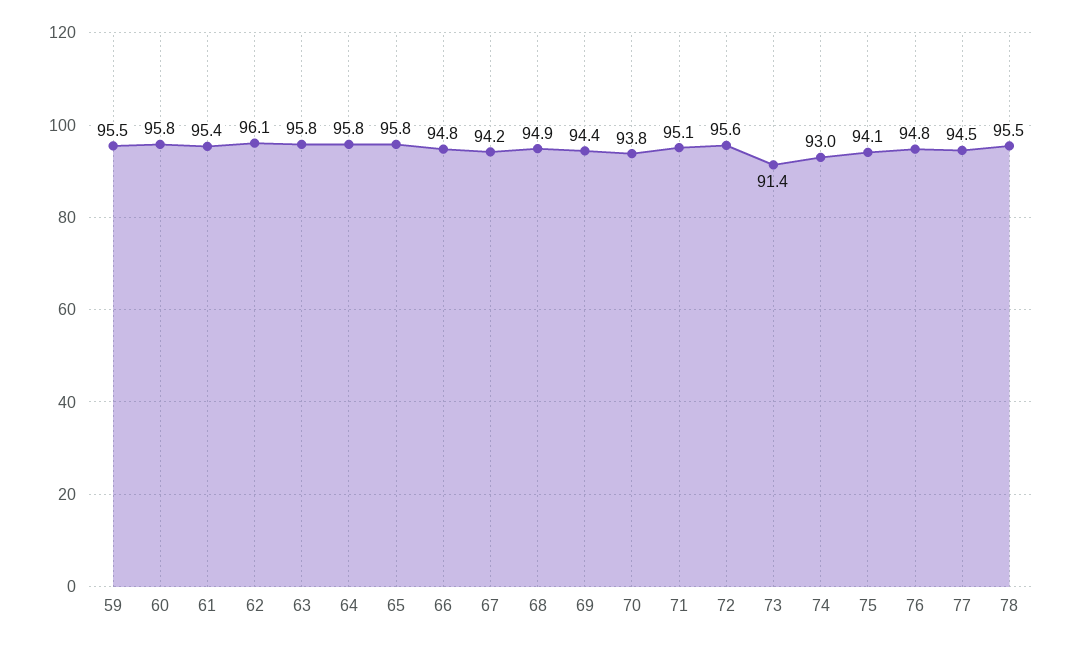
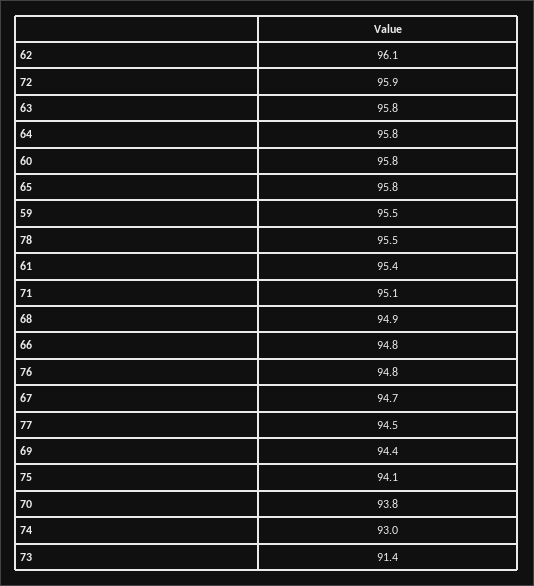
67: 94.2 -> 94.7
72: 95.6 -> 95.9

